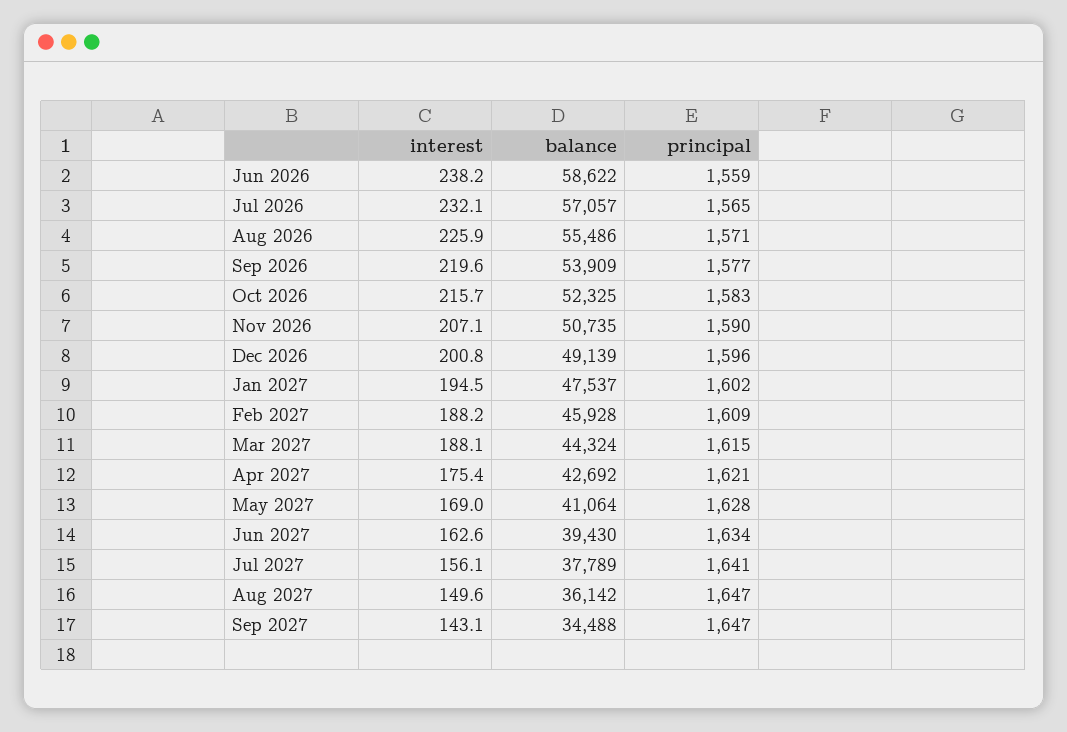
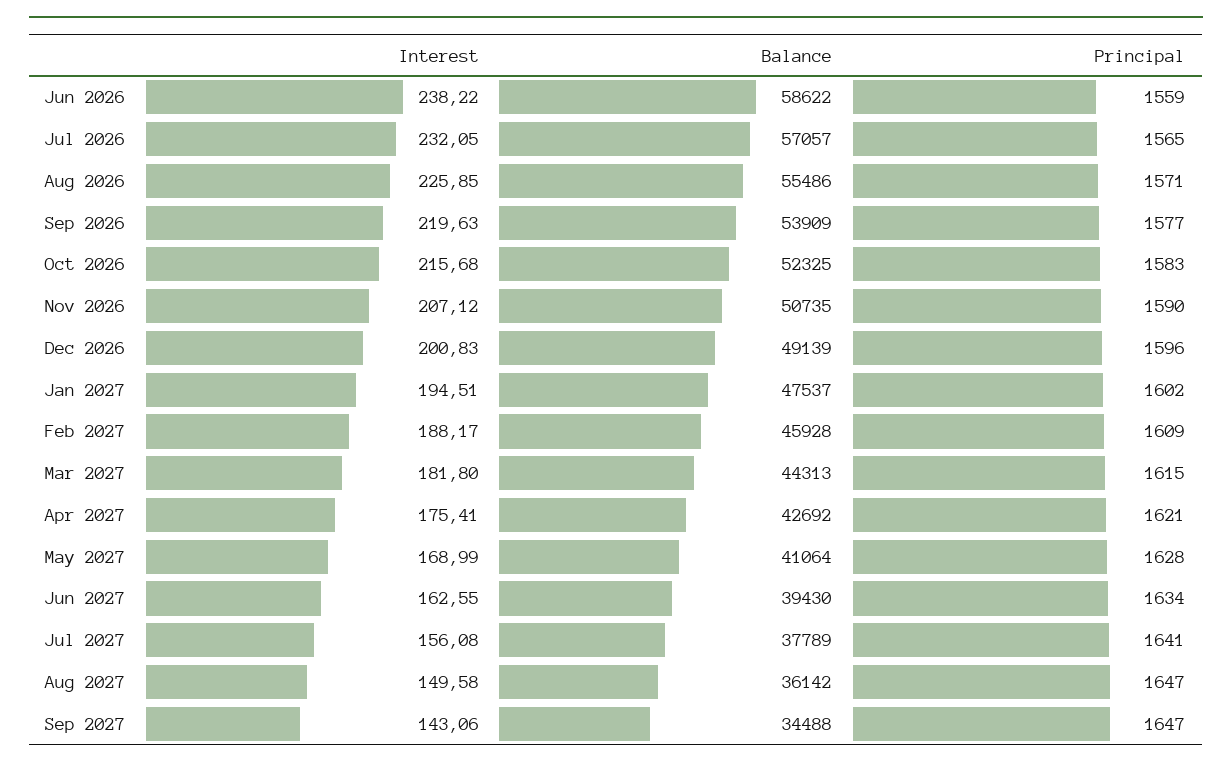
interest, Mar 2027: 188.1 -> 181.8
balance, Mar 2027: 44324 -> 44313

